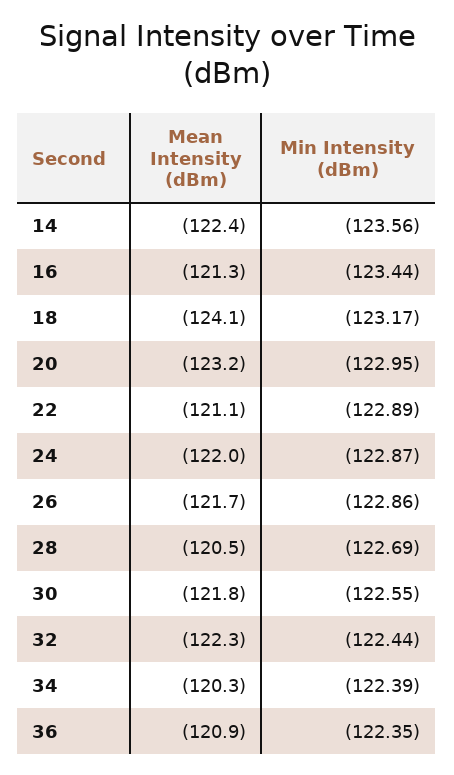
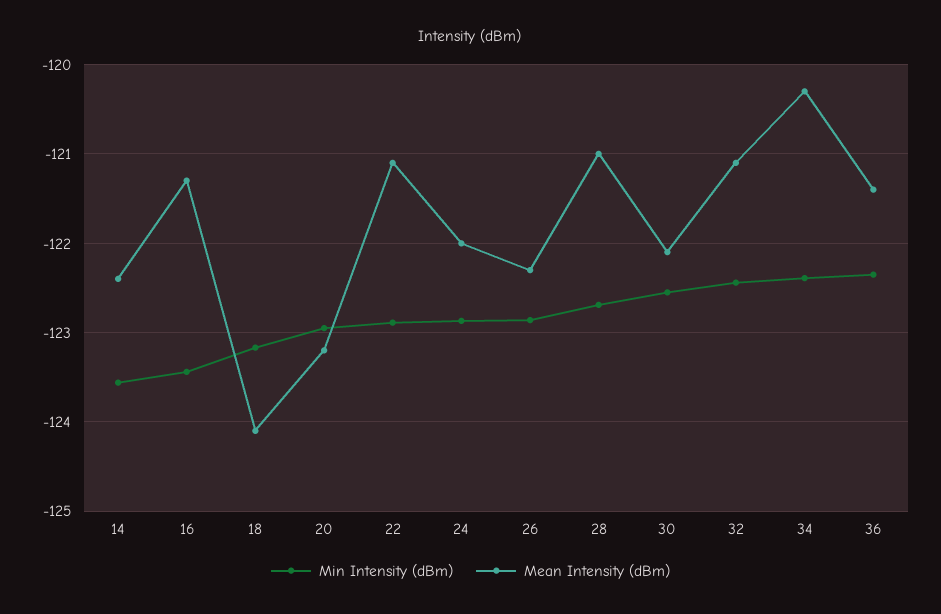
Mean Intensity (dBm), 26: -121.7 -> -122.3
Mean Intensity (dBm), 28: -120.5 -> -121
Mean Intensity (dBm), 30: -121.8 -> -122.1
Mean Intensity (dBm), 32: -122.3 -> -121.1
Mean Intensity (dBm), 36: -120.9 -> -121.4

